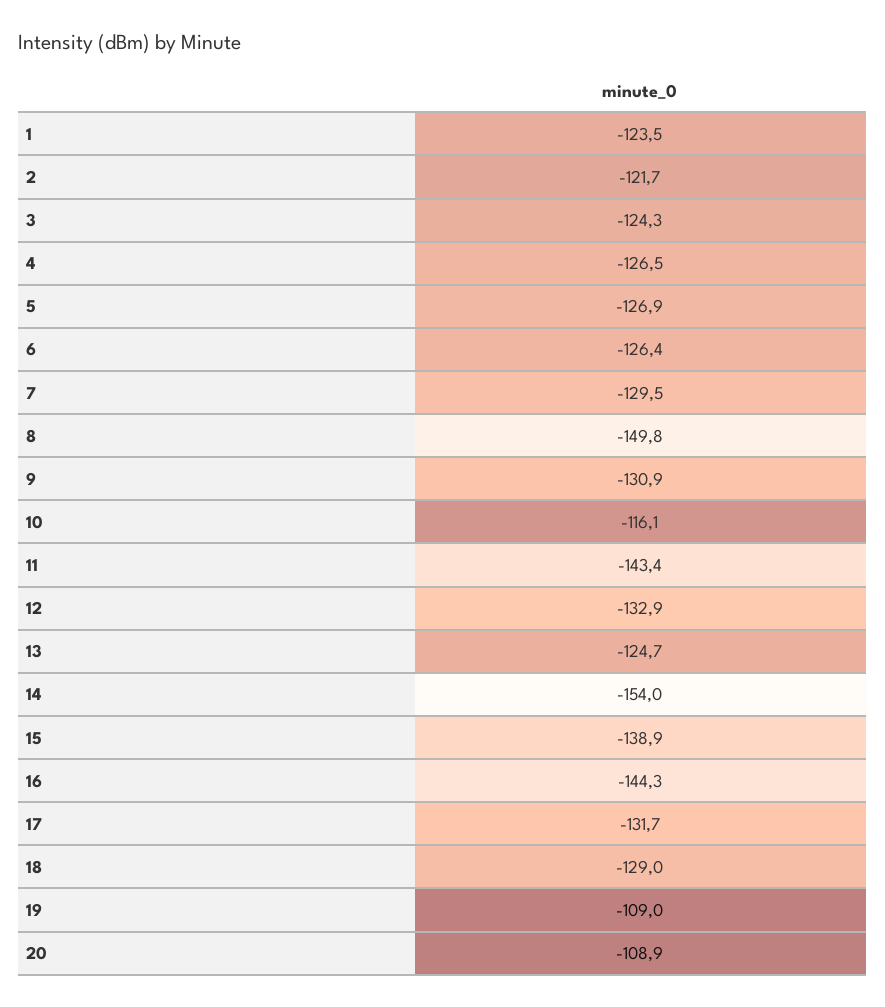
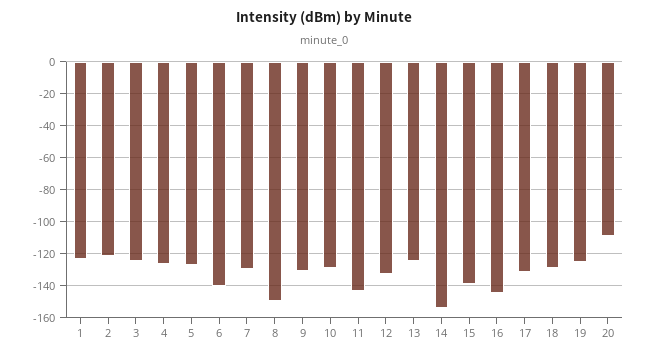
6: -126.4 -> -140
10: -116.1 -> -130
19: -109 -> -125

